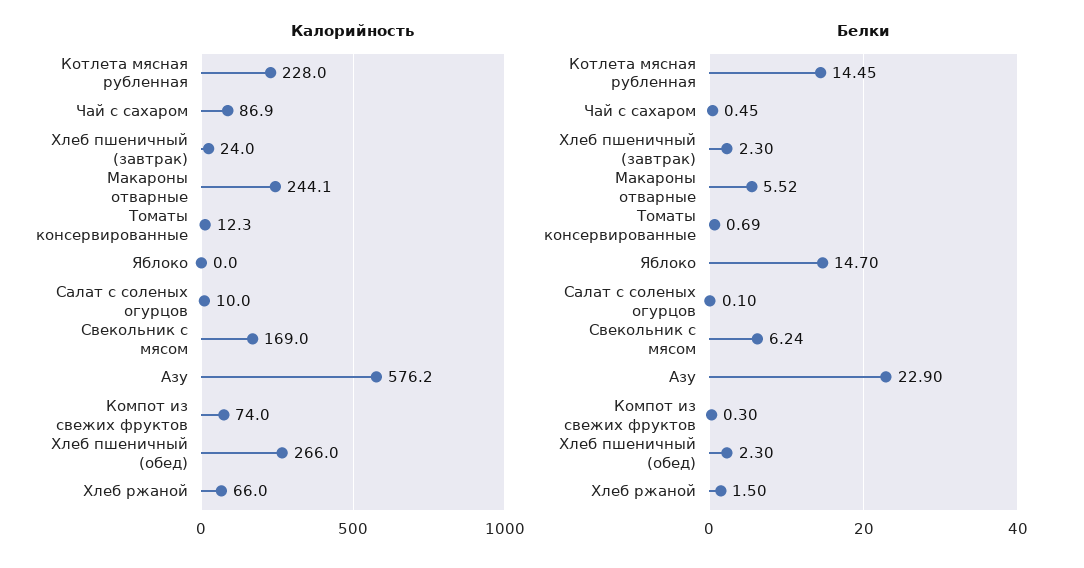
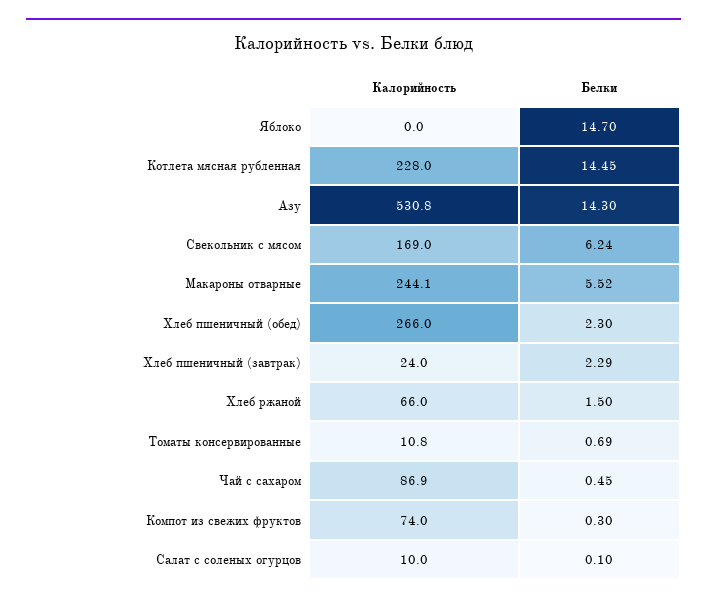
Калорийность, Томаты консервированные: 12.3 -> 10.8
Калорийность, Азу: 576.2 -> 530.8
Белки, Хлеб пшеничный (завтрак): 2.3 -> 2.29
Белки, Азу: 22.9 -> 14.3

